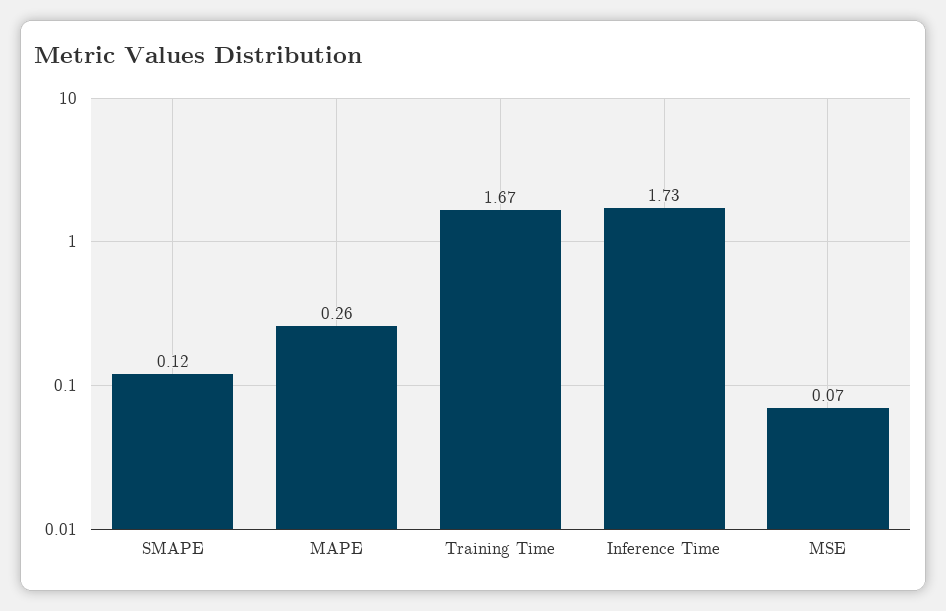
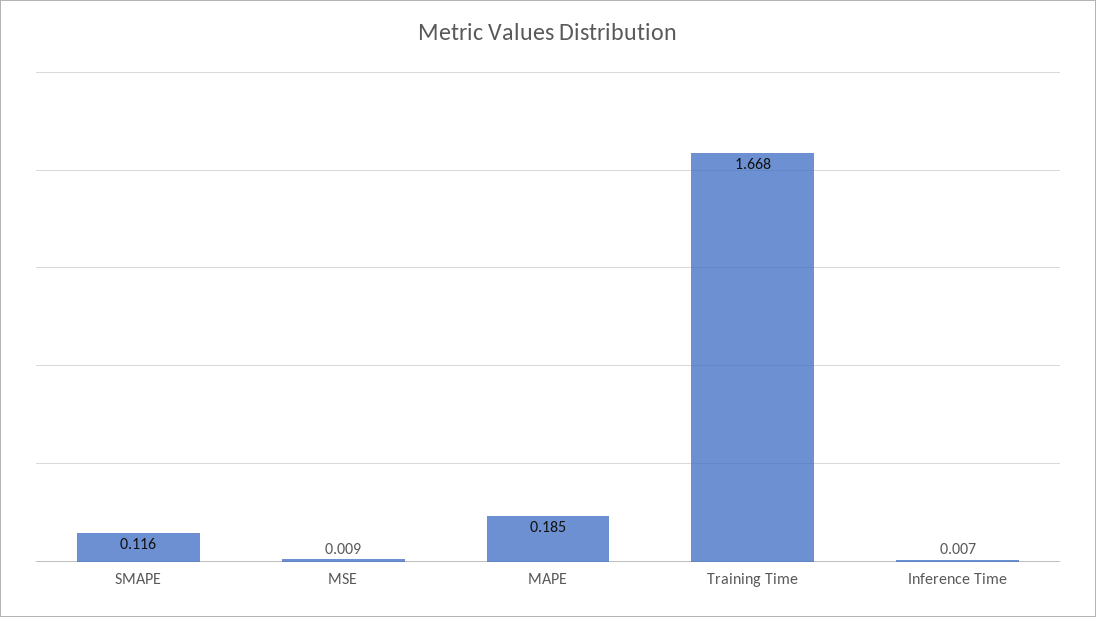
MAPE: 0.26 -> 0.185
Inference Time: 1.73 -> 0.007
MSE: 0.07 -> 0.009

